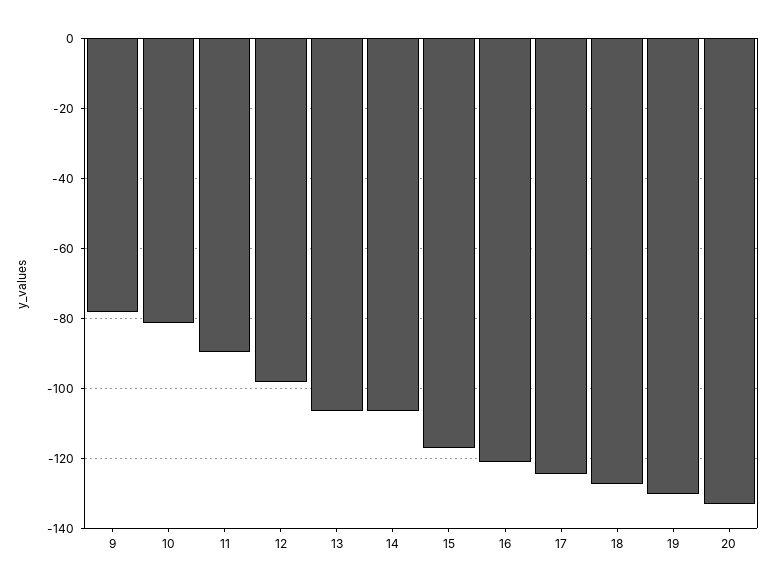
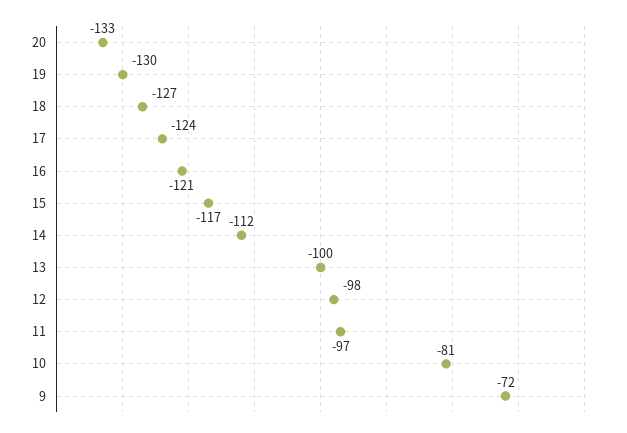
9: -78 -> -72
11: -90 -> -97
13: -106 -> -100
14: -106 -> -112

